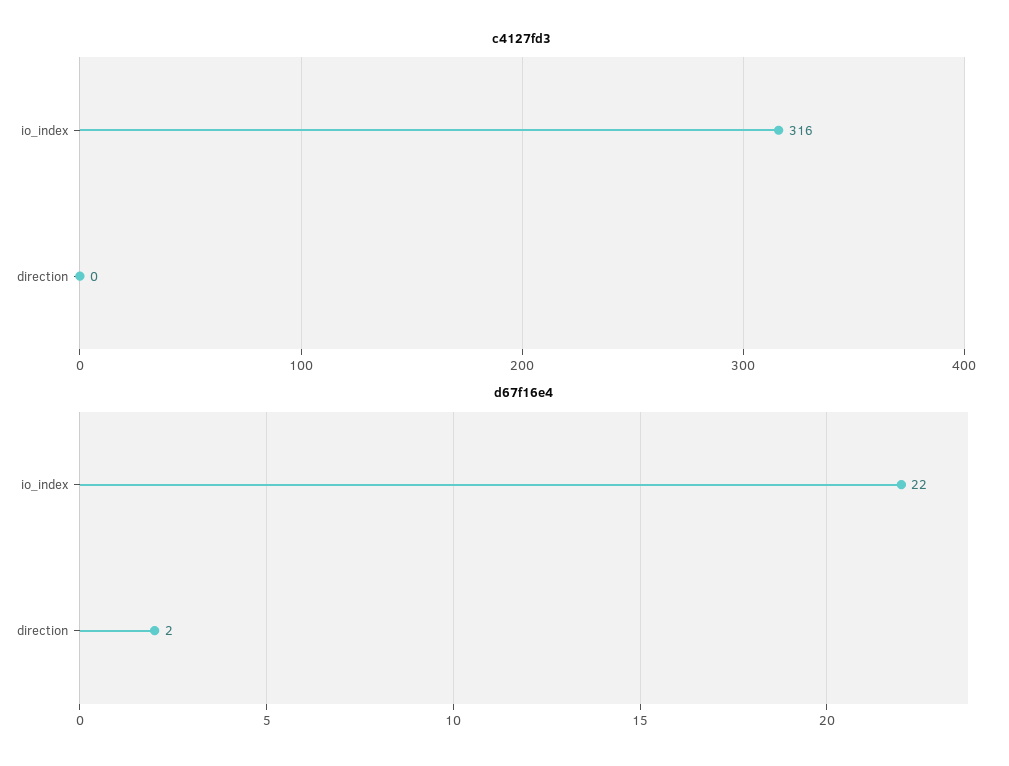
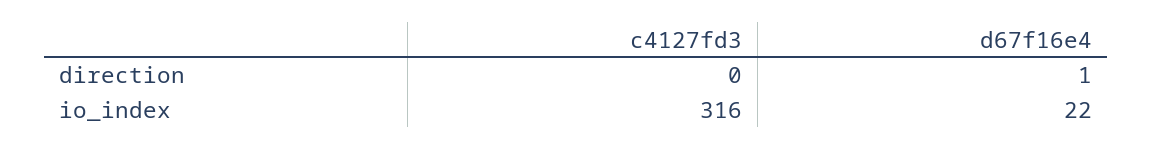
d67f16e4, direction: 2 -> 1

